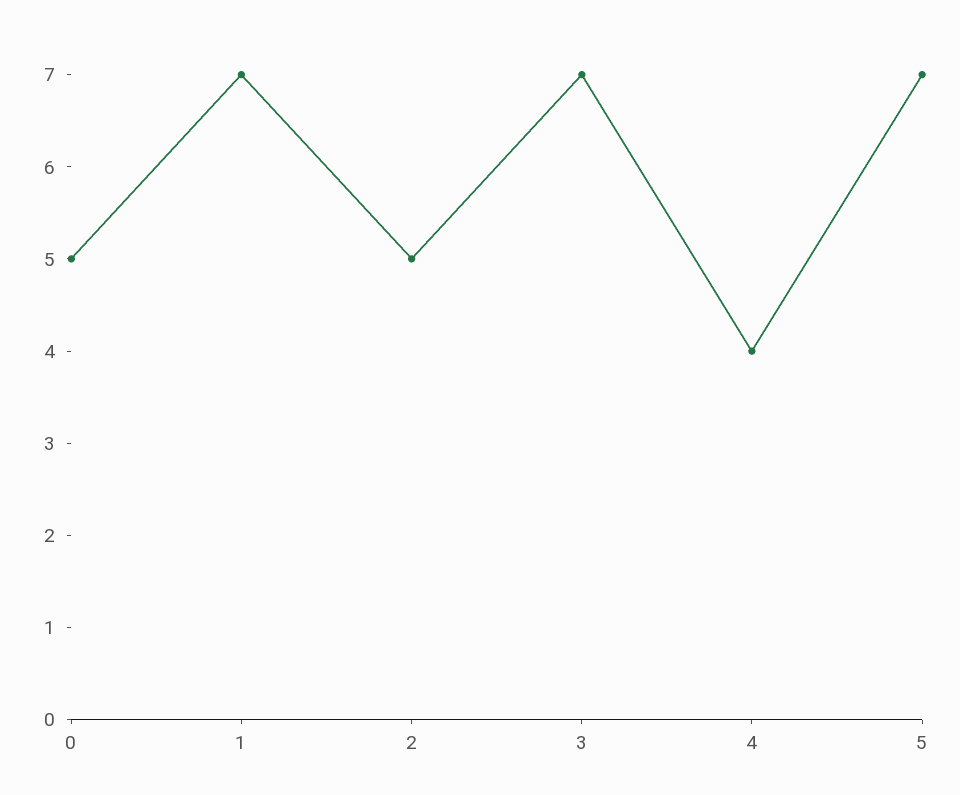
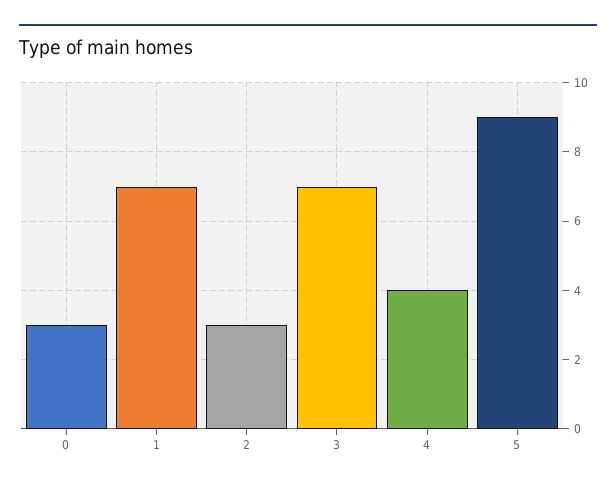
0: 5 -> 3
2: 5 -> 3
5: 7 -> 9

